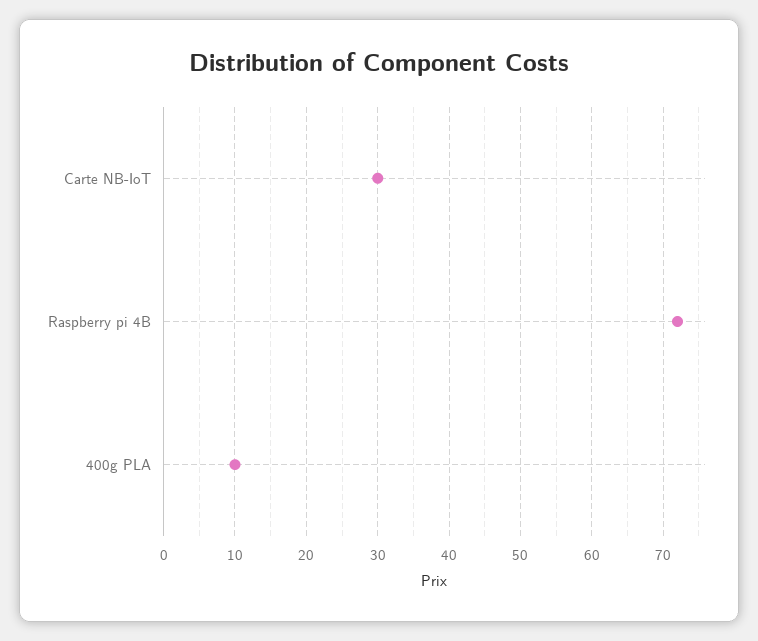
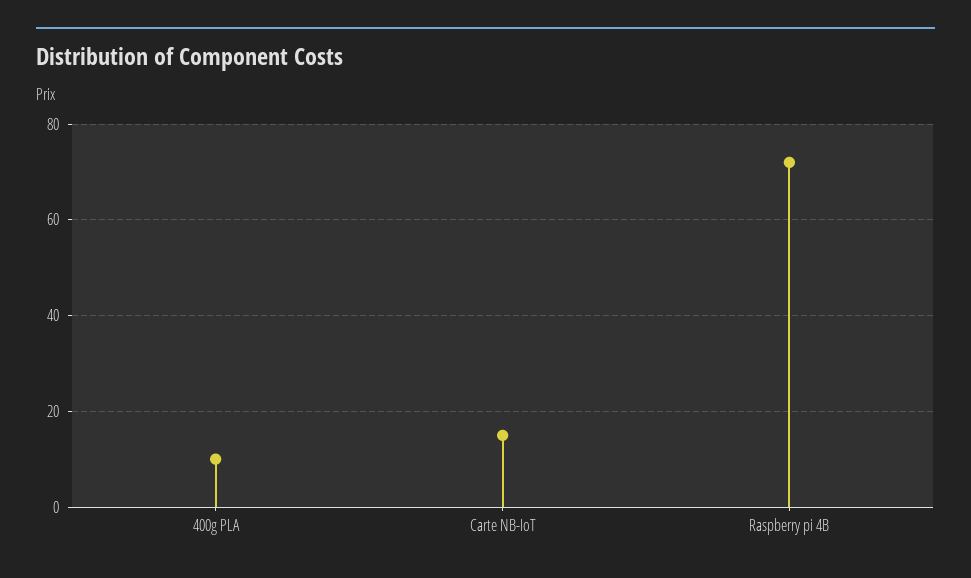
Carte NB-IoT: 30 -> 15

